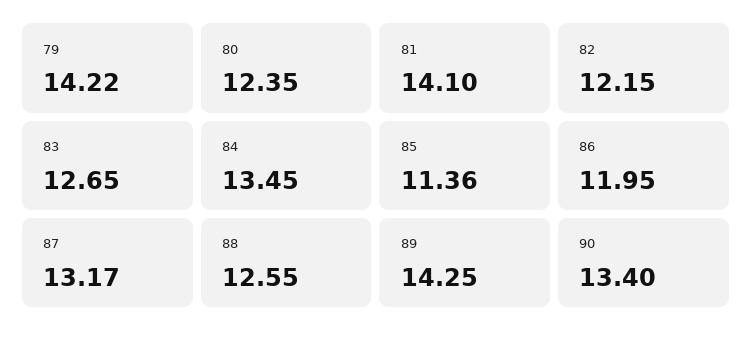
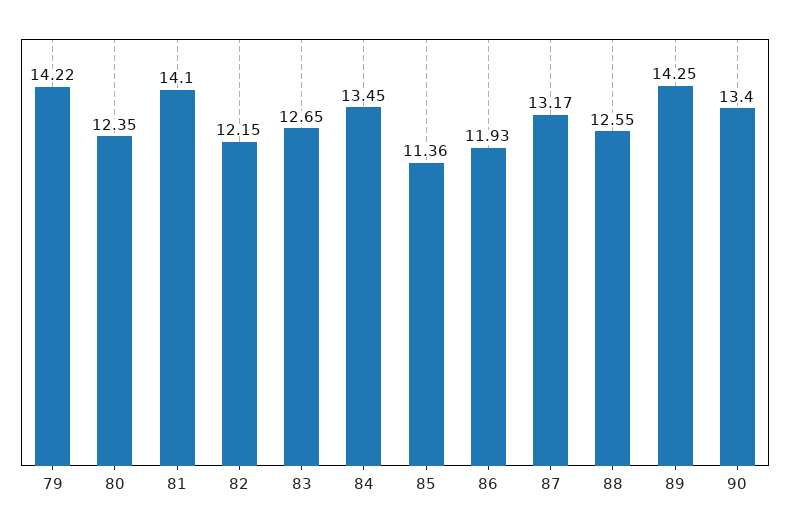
86: 11.95 -> 11.93

